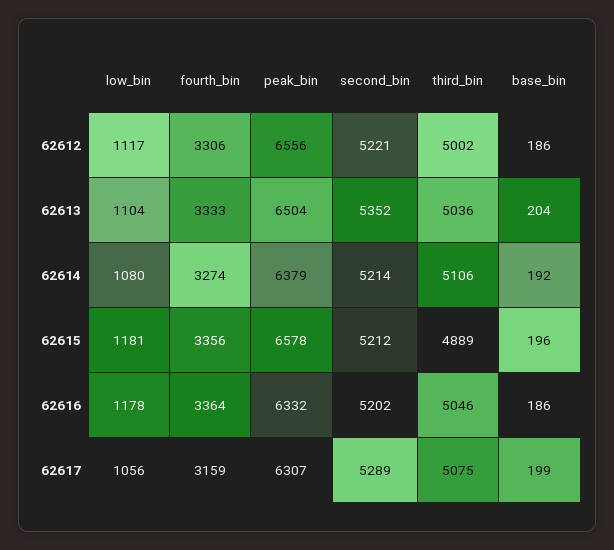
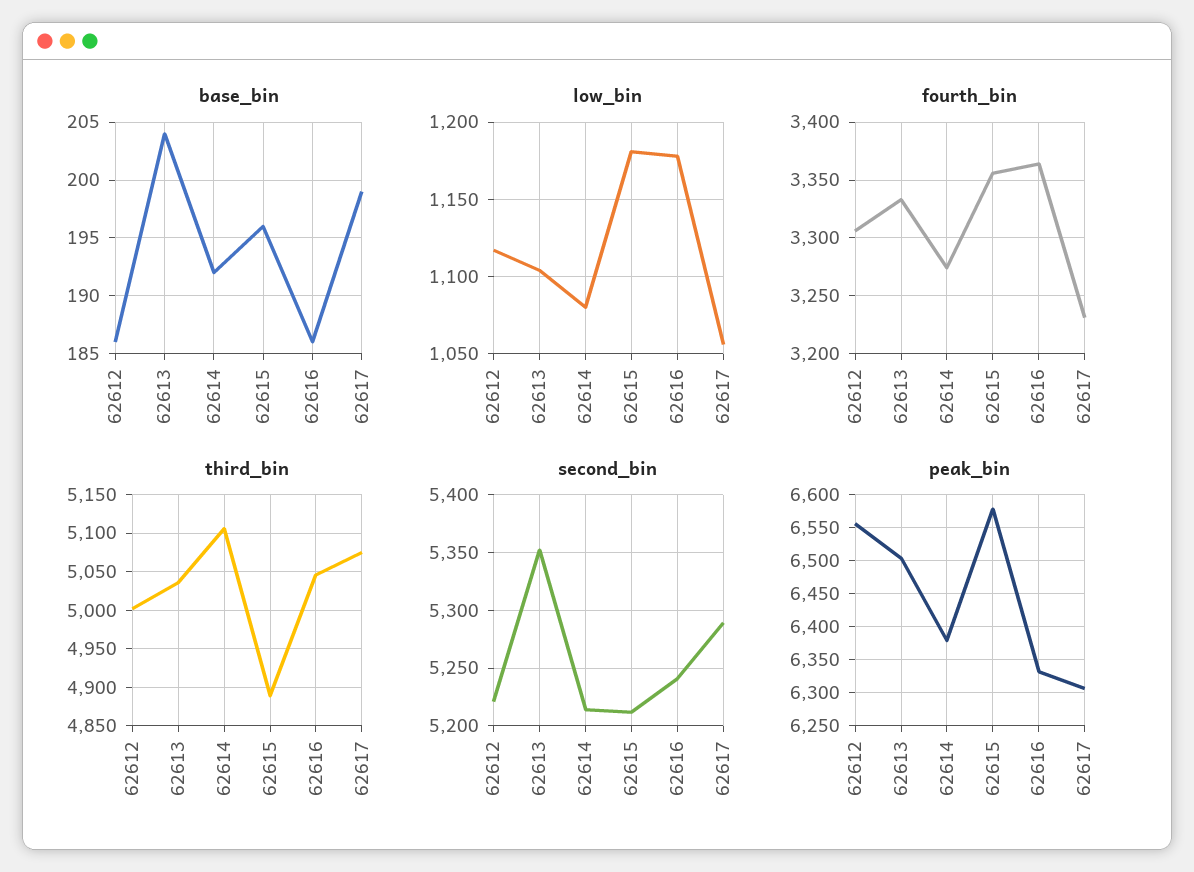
second_bin, 62616: 5202 -> 5240
fourth_bin, 62617: 3159 -> 3230

